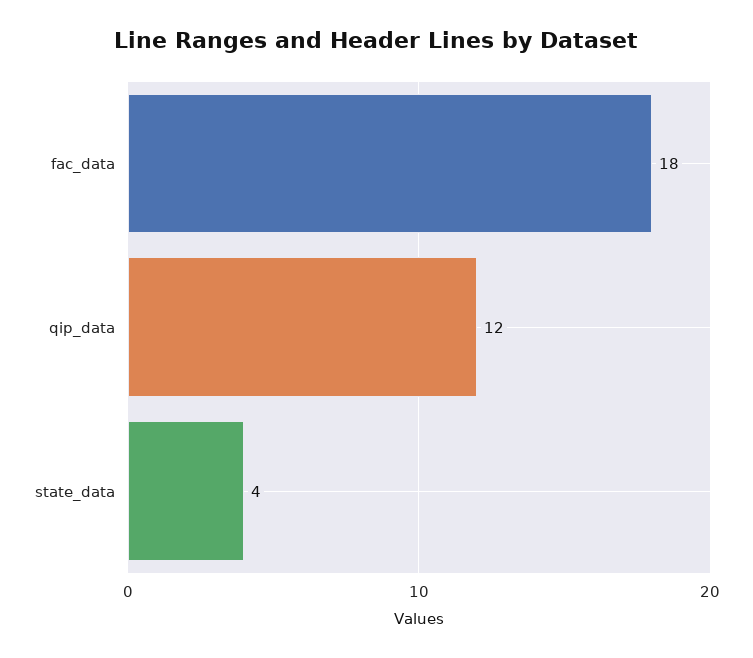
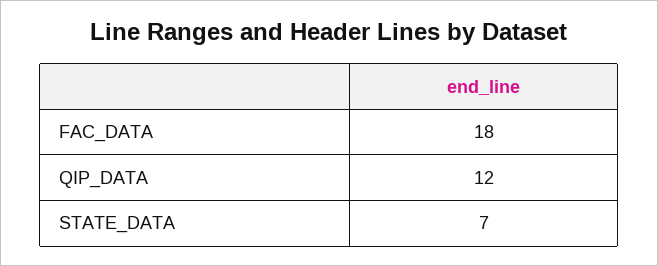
state_data: 4 -> 7

